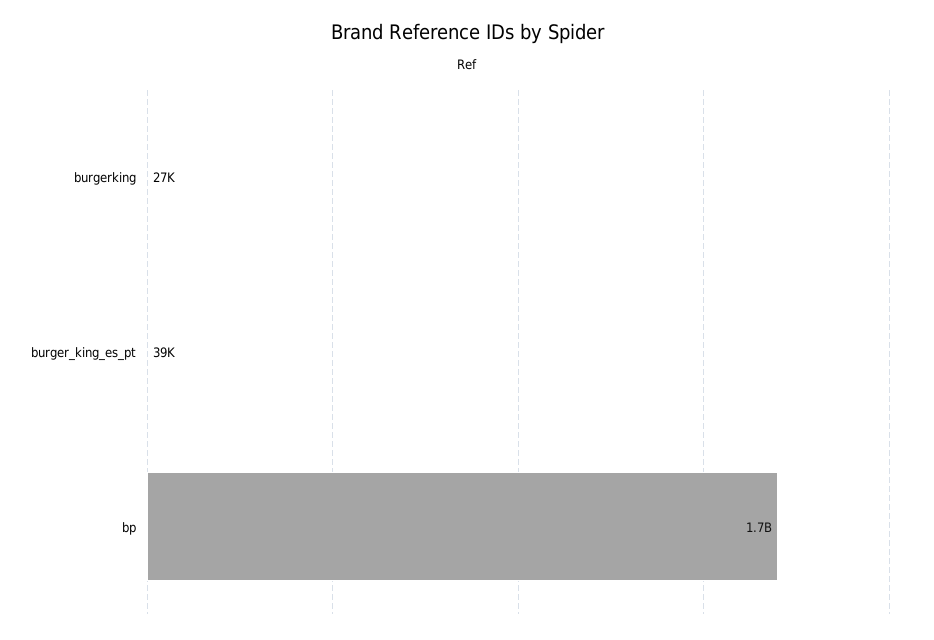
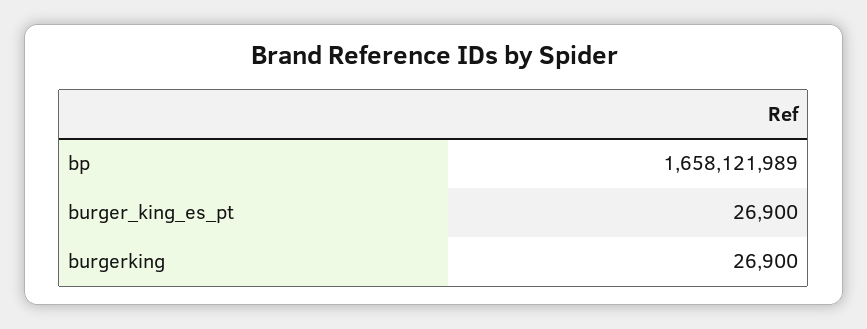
burger_king_es_pt: 39000 -> 26900

